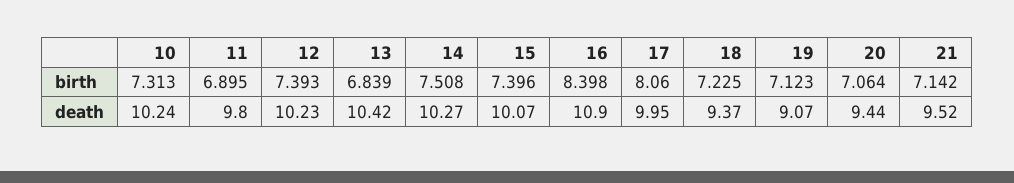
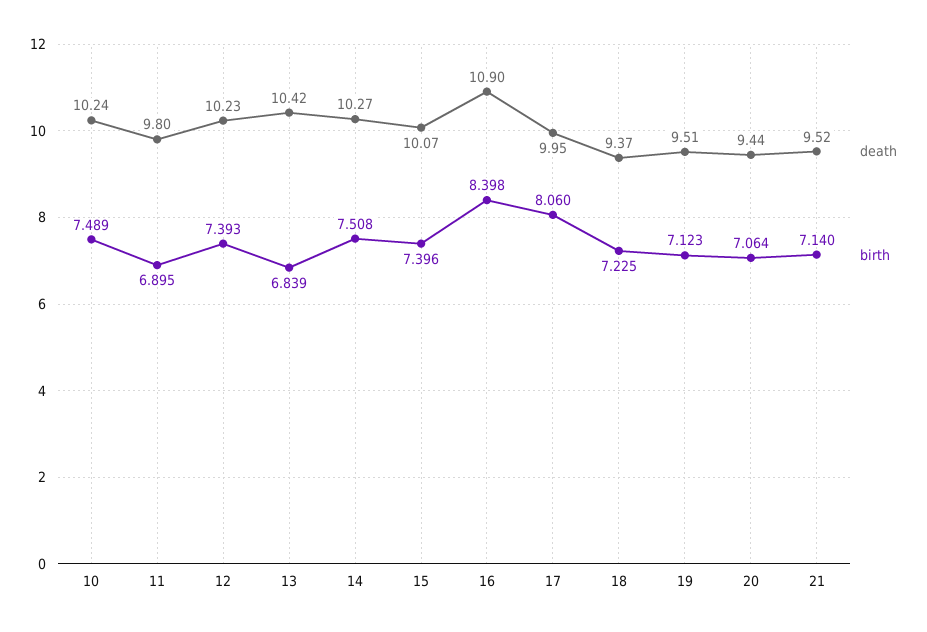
birth, 10: 7.313 -> 7.489
birth, 21: 7.142 -> 7.14
death, 19: 9.07 -> 9.51

